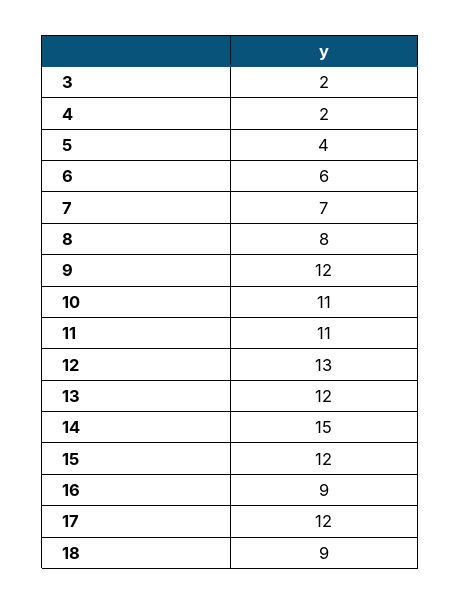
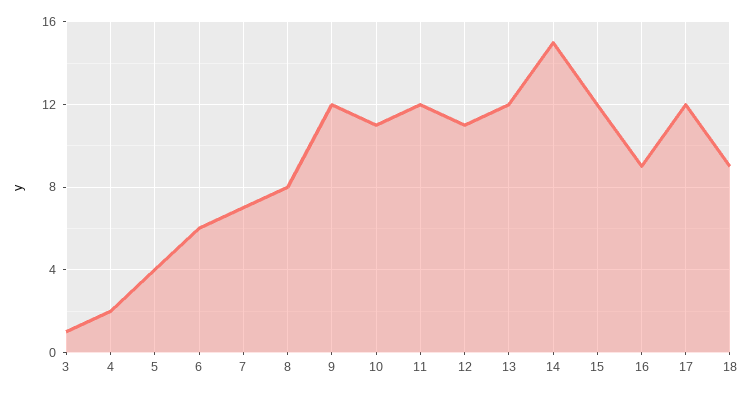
3: 2 -> 1
11: 11 -> 12
12: 13 -> 11

